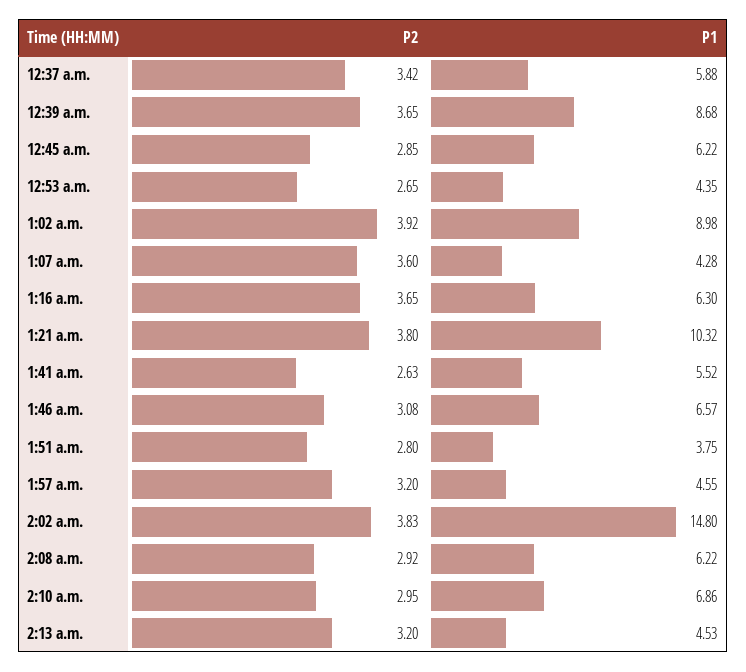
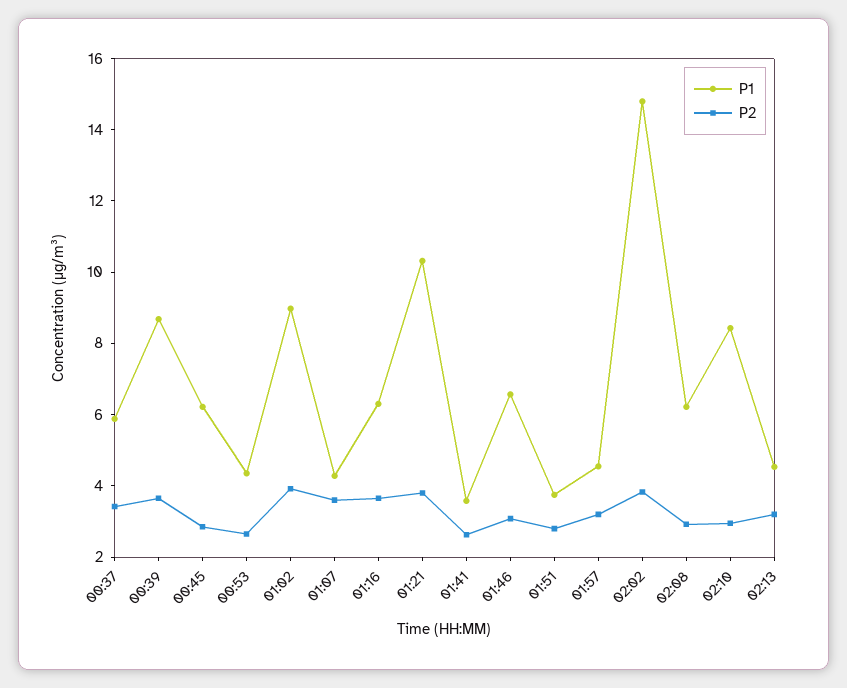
P1, 1:41 a.m.: 5.52 -> 3.5
P1, 2:10 a.m.: 6.86 -> 8.5

